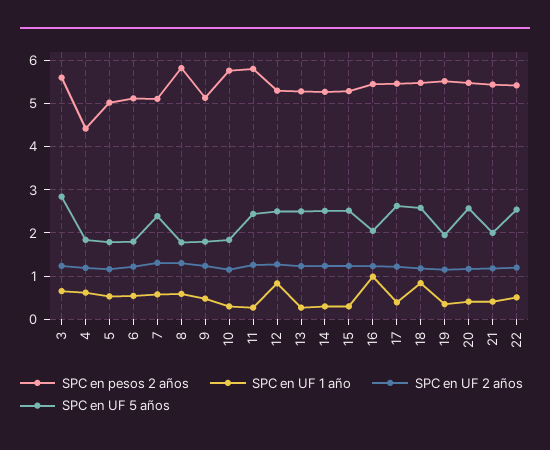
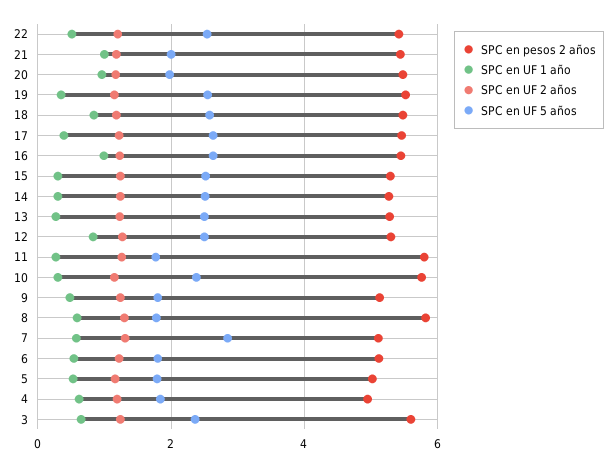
SPC en UF 5 años, 3: 2.8 -> 2.4
SPC en pesos 2 años, 4: 4.4 -> 5
SPC en UF 5 años, 7: 2.4 -> 2.8
SPC en UF 5 años, 10: 1.8 -> 2.4
SPC en UF 5 años, 11: 2.4 -> 1.8
SPC en UF 5 años, 16: 2 -> 2.6
SPC en UF 5 años, 19: 2 -> 2.6
SPC en UF 1 año, 20: 0.4 -> 1
SPC en UF 5 años, 20: 2.6 -> 2
SPC en UF 1 año, 21: 0.4 -> 1

